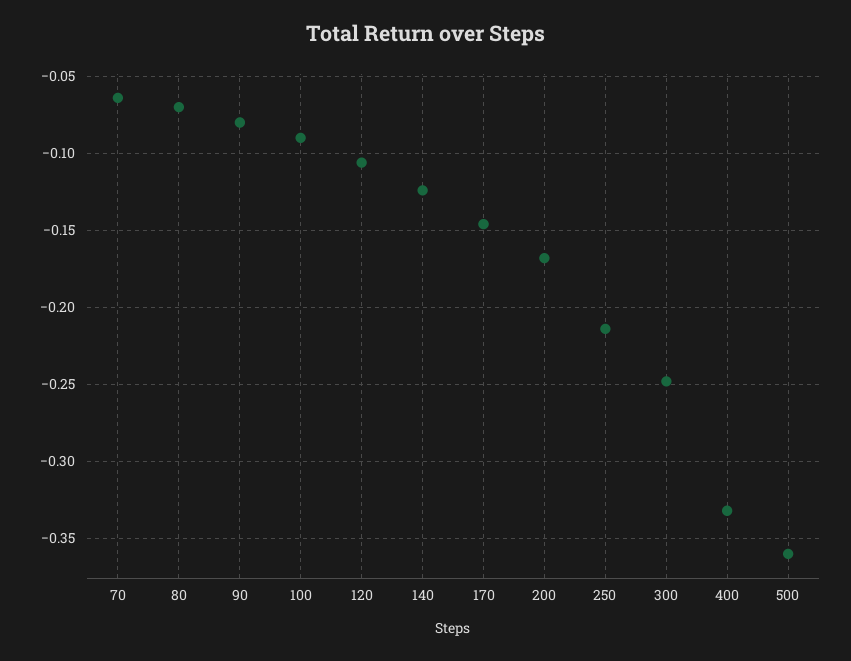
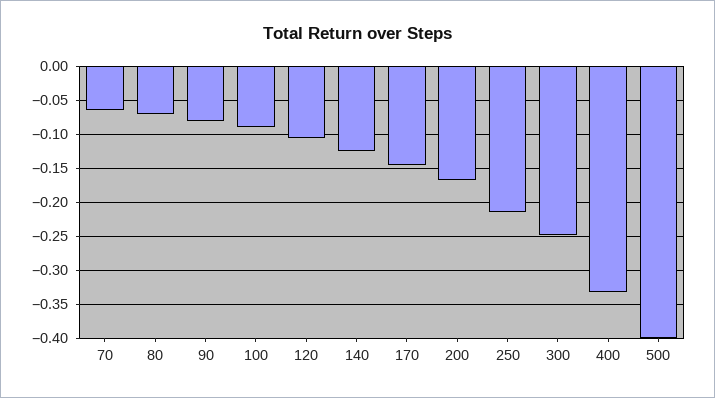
500: -0.36 -> -0.4

